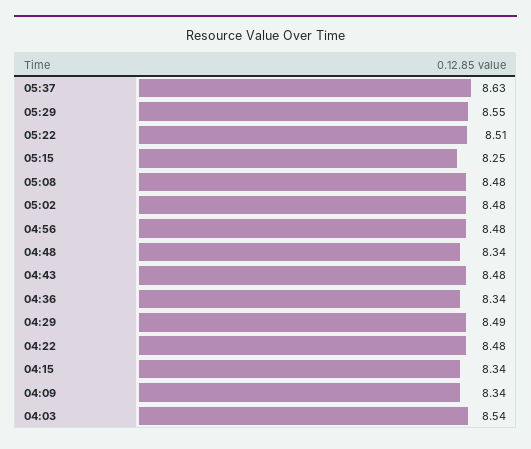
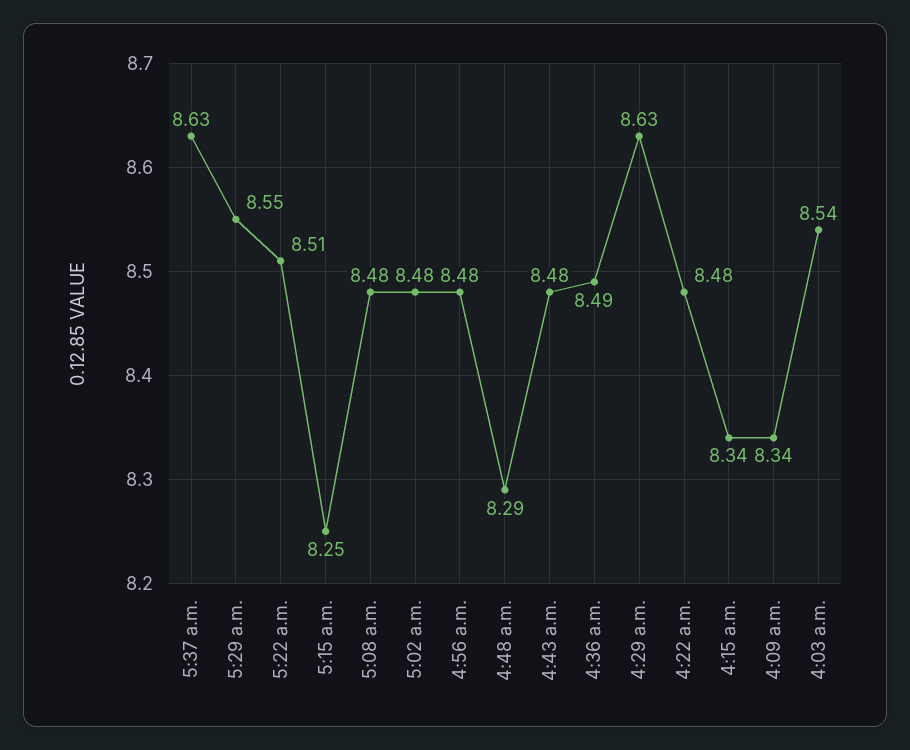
04:48: 8.34 -> 8.29
04:36: 8.34 -> 8.49
04:29: 8.49 -> 8.63

